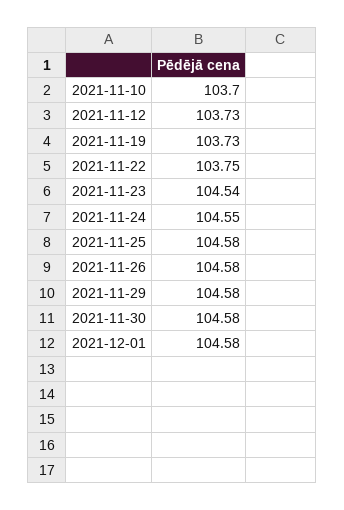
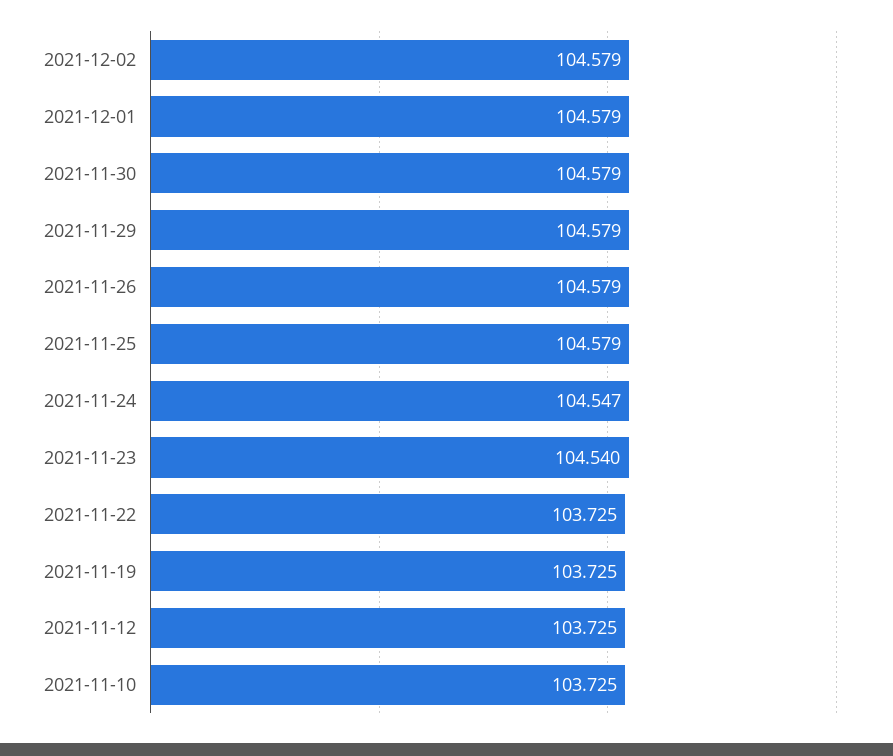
2021-11-10: 103.7 -> 103.725
2021-11-22: 103.75 -> 103.725
2021-12-02: none -> 104.579

